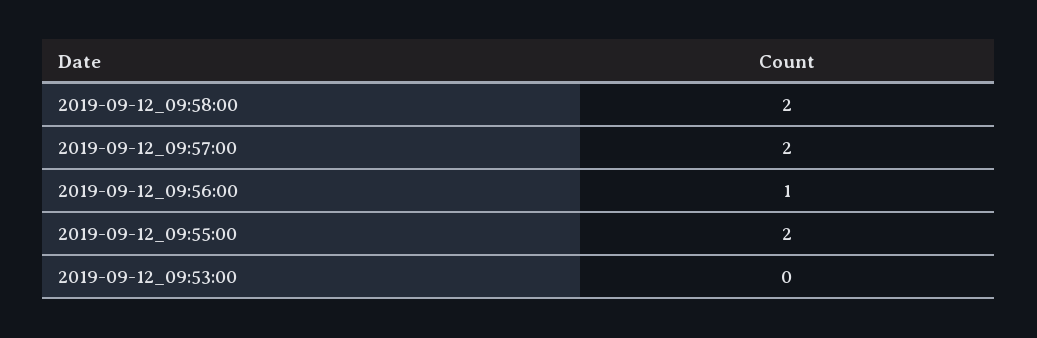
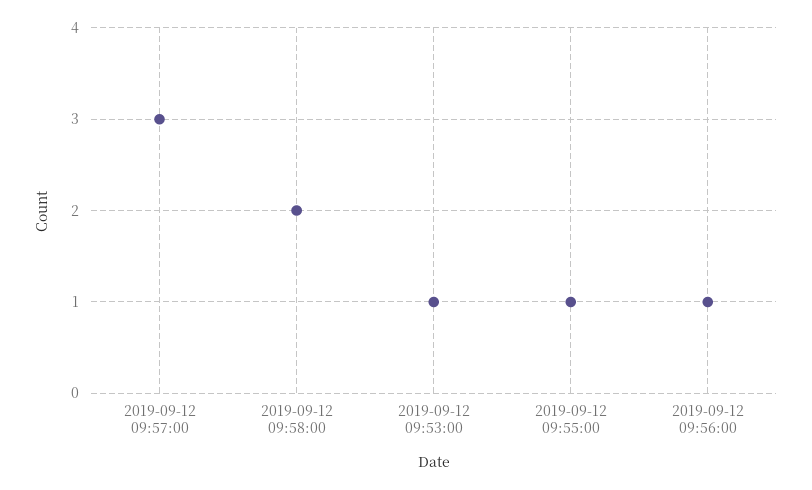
2019-09-12_09:57:00: 2 -> 3
2019-09-12_09:55:00: 2 -> 1
2019-09-12_09:53:00: 0 -> 1

